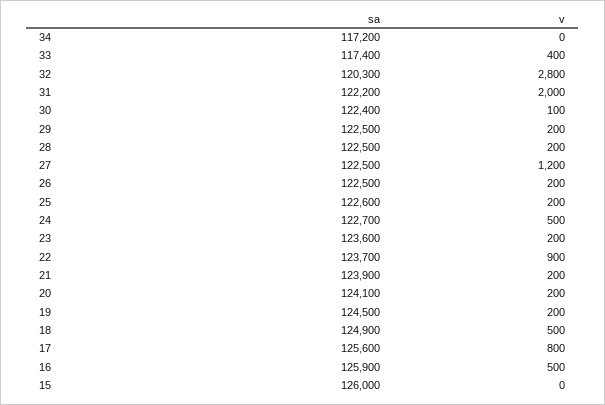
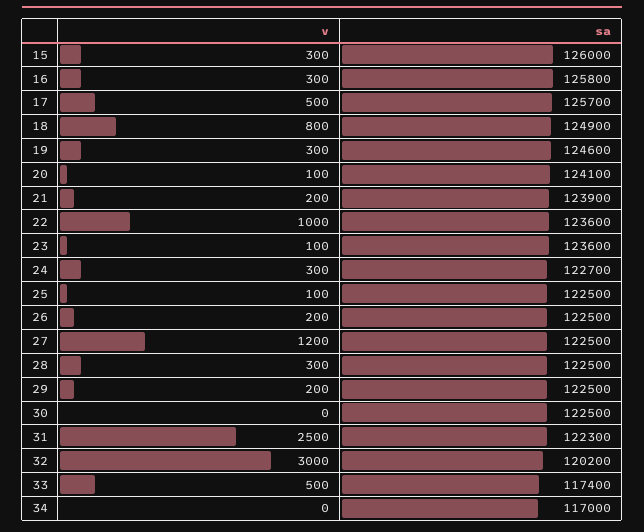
sa, 34: 117200 -> 117000
v, 33: 400 -> 500
sa, 32: 120300 -> 120200
v, 32: 2800 -> 3000
sa, 31: 122200 -> 122300
v, 31: 2000 -> 2500
sa, 30: 122400 -> 122500
v, 30: 100 -> 0
v, 28: 200 -> 300
sa, 25: 122600 -> 122500
v, 25: 200 -> 100
v, 24: 500 -> 300
v, 23: 200 -> 100
sa, 22: 123700 -> 123600
v, 22: 900 -> 1000
v, 20: 200 -> 100
sa, 19: 124500 -> 124600
v, 19: 200 -> 300
v, 18: 500 -> 800
sa, 17: 125600 -> 125700
v, 17: 800 -> 500
sa, 16: 125900 -> 125800
v, 16: 500 -> 300
v, 15: 0 -> 300

